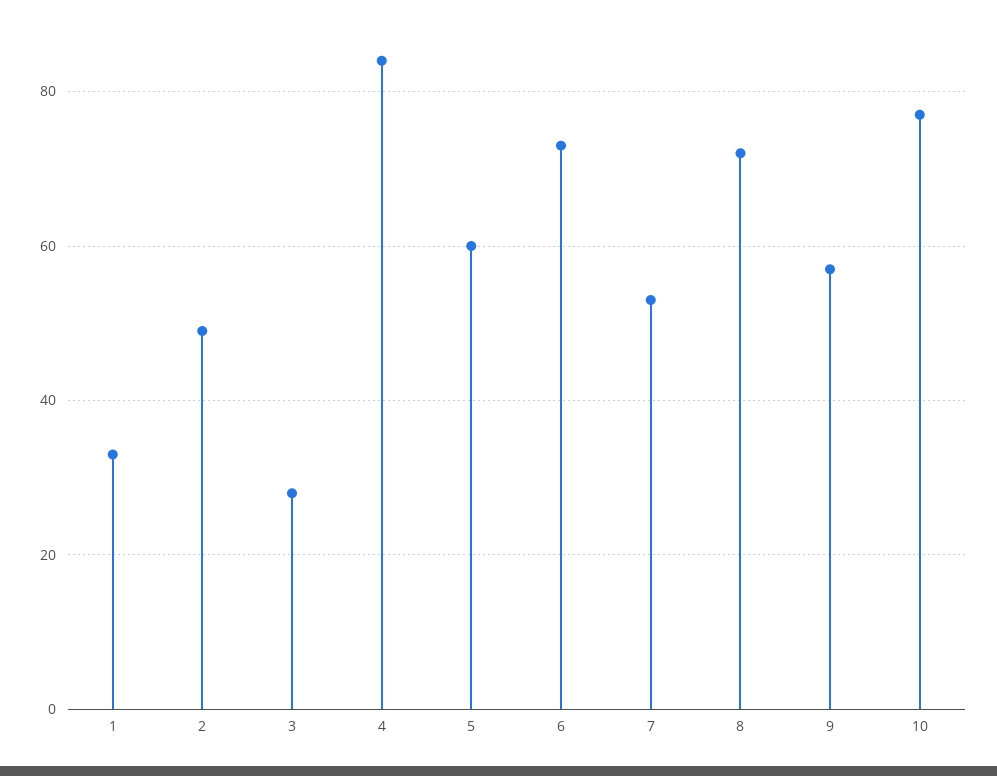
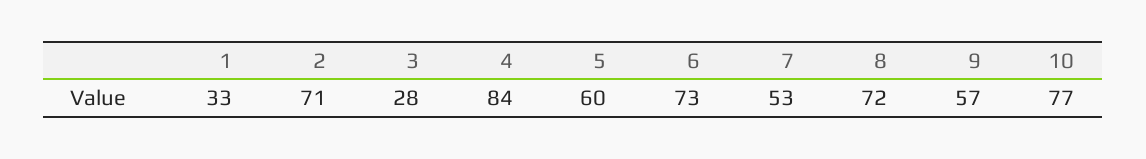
2: 50 -> 71

